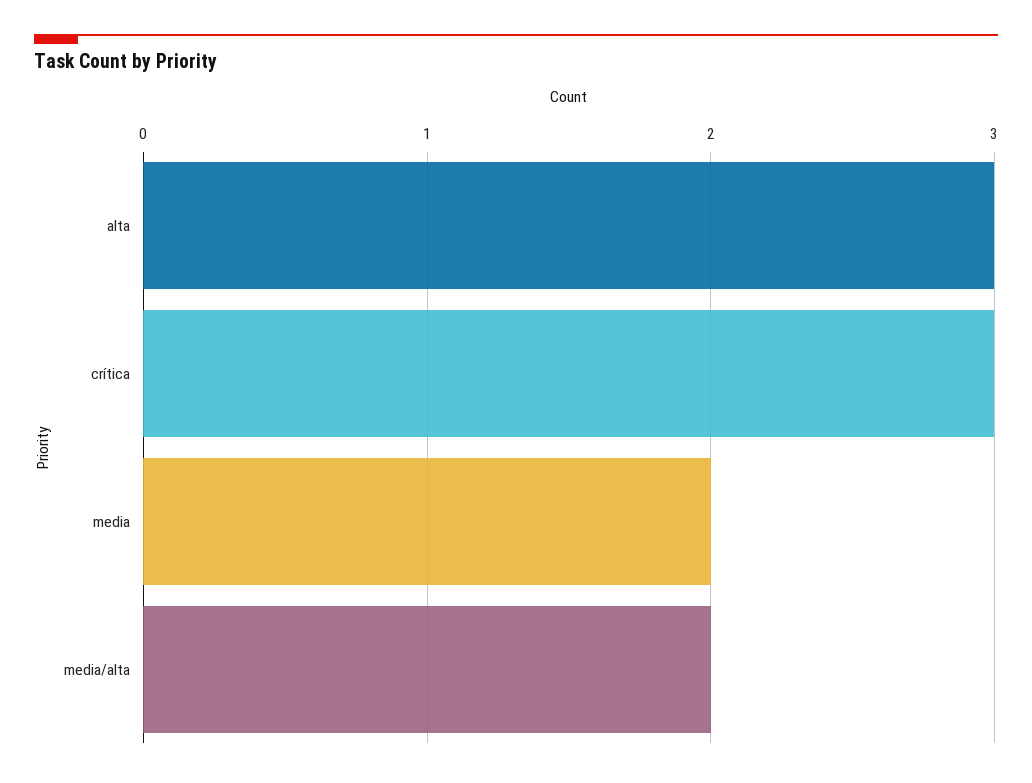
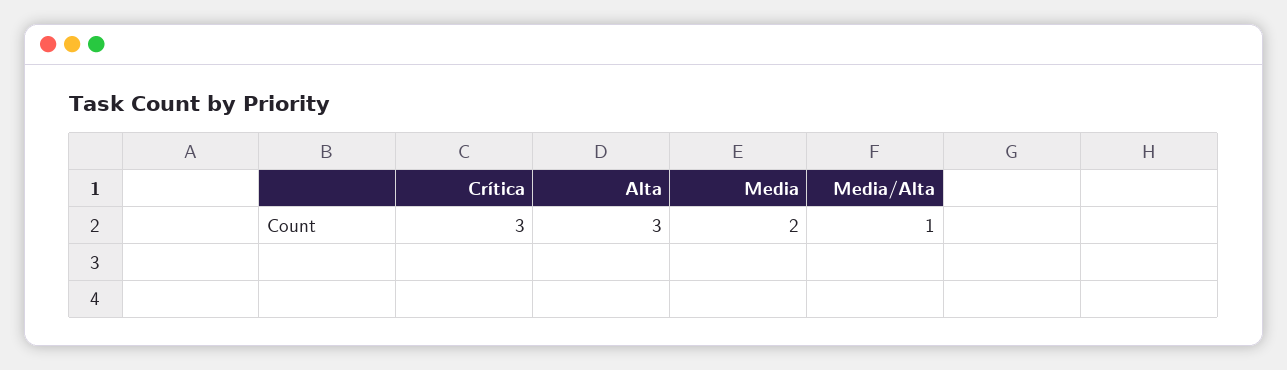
media/alta: 2 -> 1

